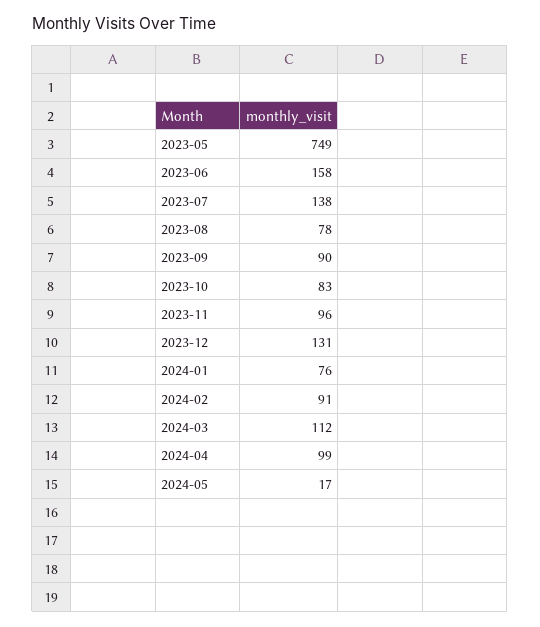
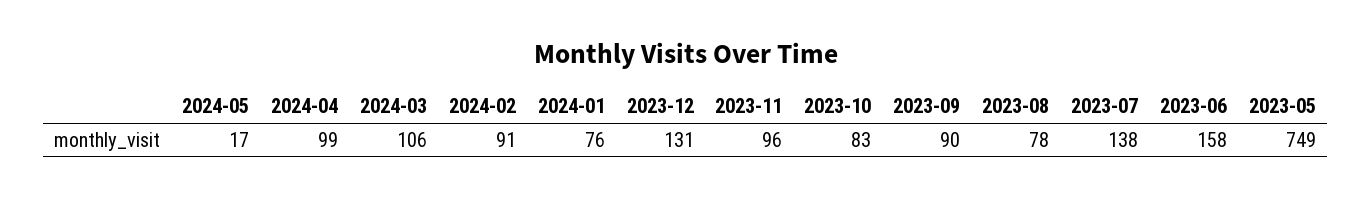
2024-03: 112 -> 106

